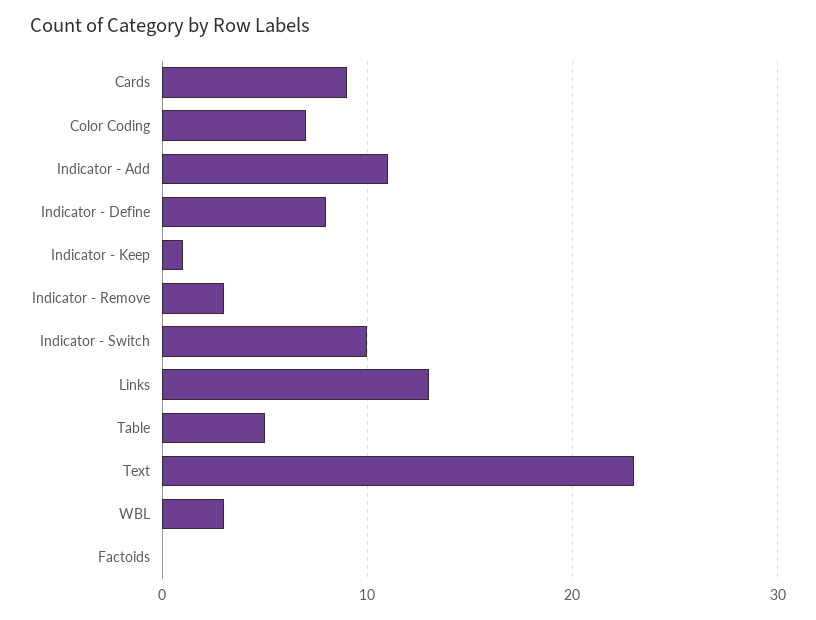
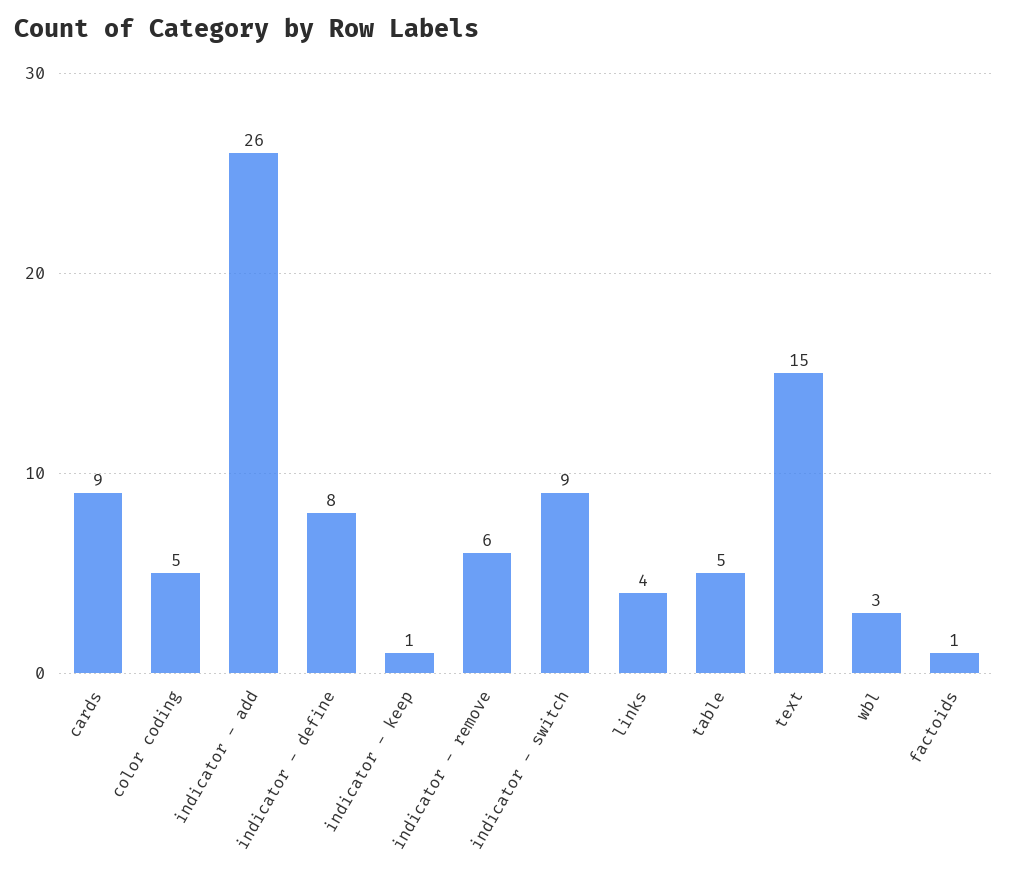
Color Coding: 7 -> 5
Indicator - Add: 11 -> 26
Indicator - Remove: 3 -> 6
Indicator - Switch: 10 -> 9
Links: 13 -> 4
Text: 23 -> 15
Factoids: 0 -> 1

